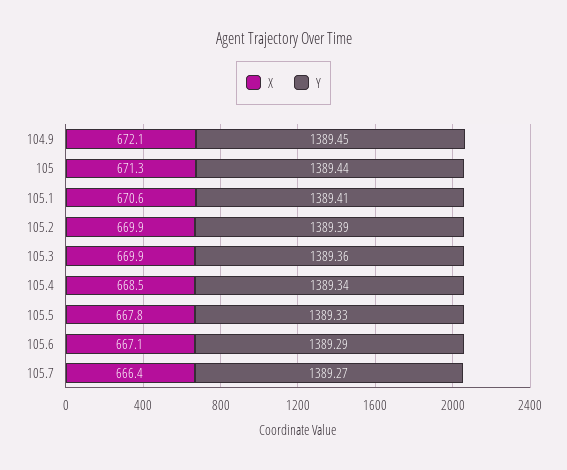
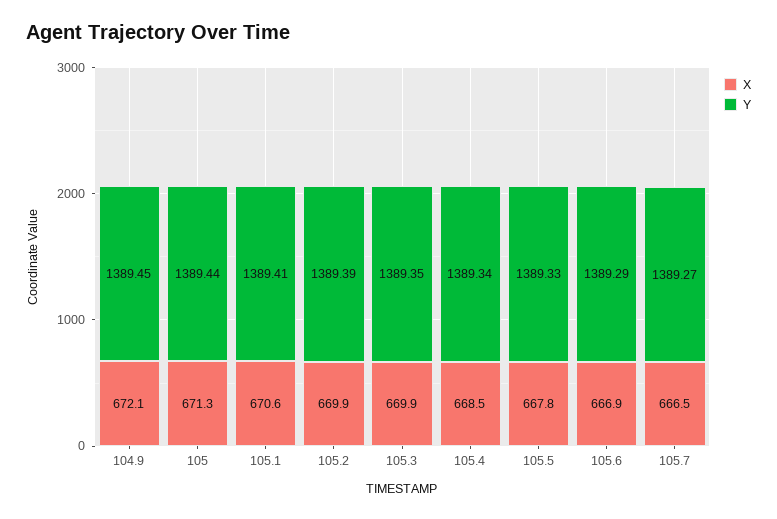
Y, 105.3: 1389.36 -> 1389.35
X, 105.6: 667.1 -> 666.9
X, 105.7: 666.4 -> 666.5

